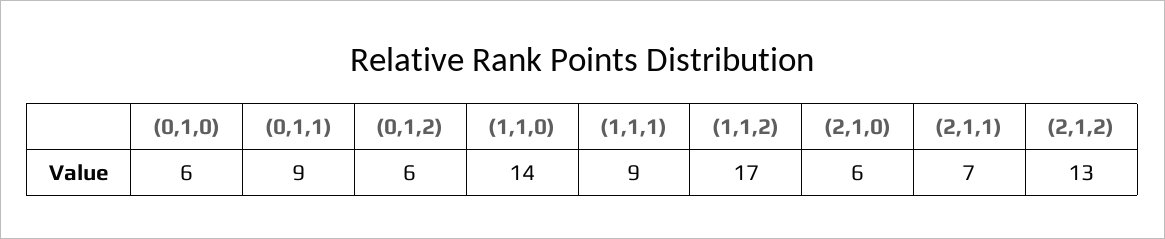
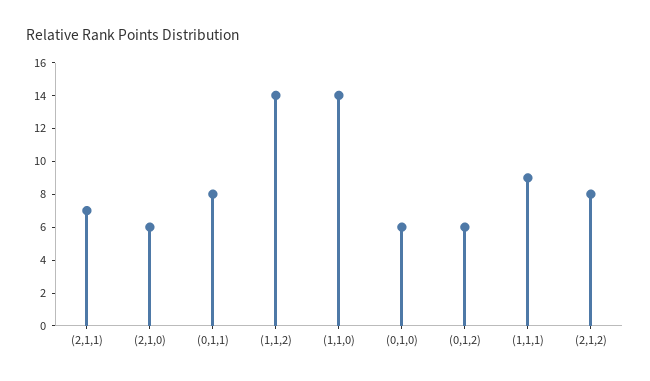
(0,1,1): 9 -> 8
(1,1,2): 17 -> 14
(2,1,2): 13 -> 8

